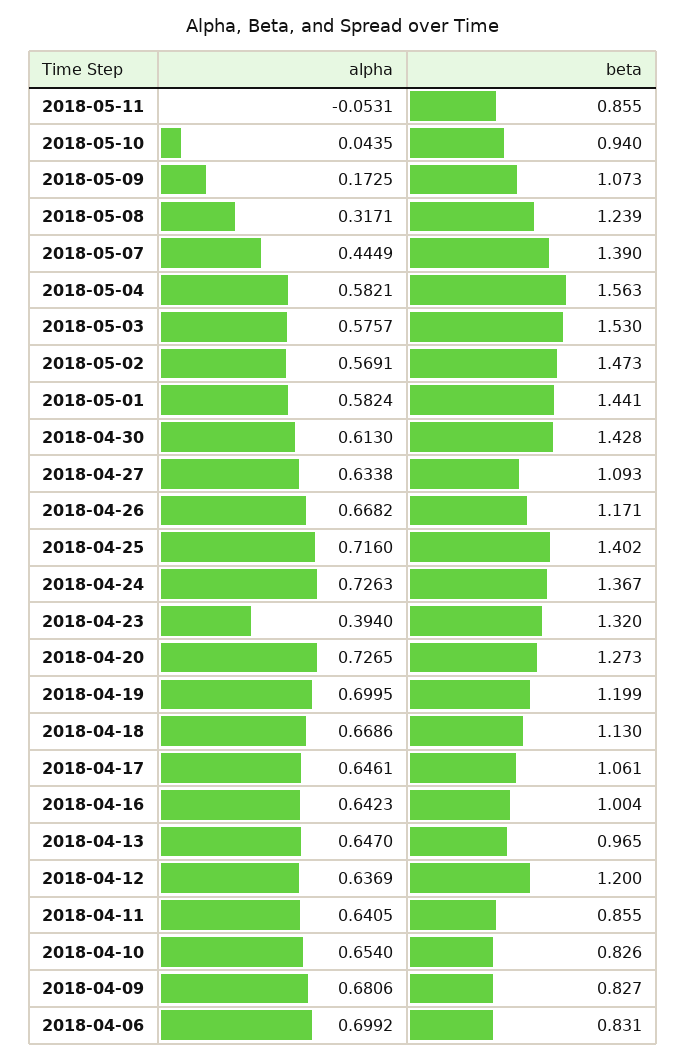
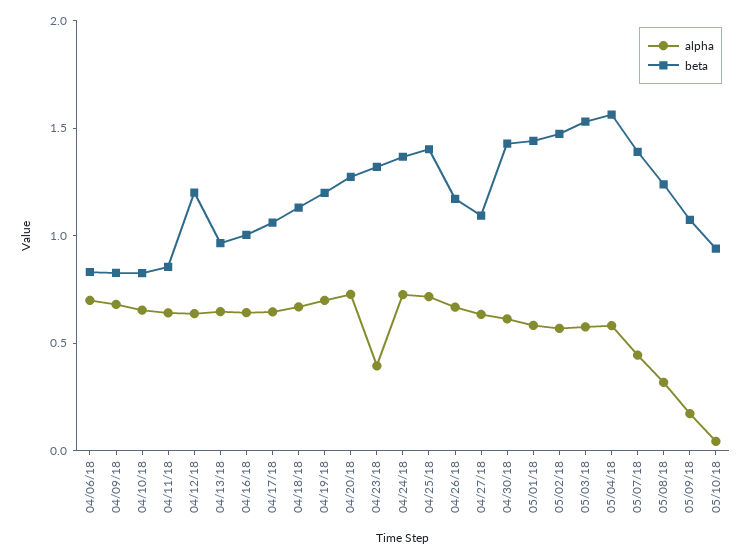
alpha, 2018-05-11: -0.0531 -> none
beta, 2018-05-11: 0.855 -> none

